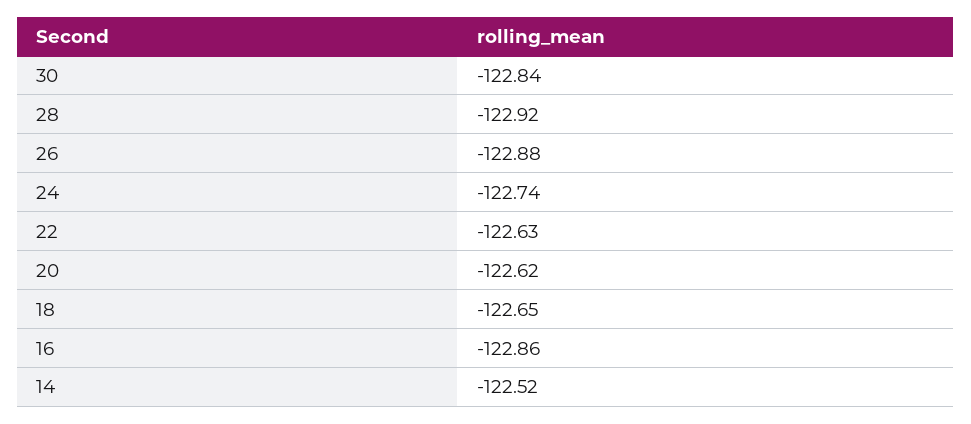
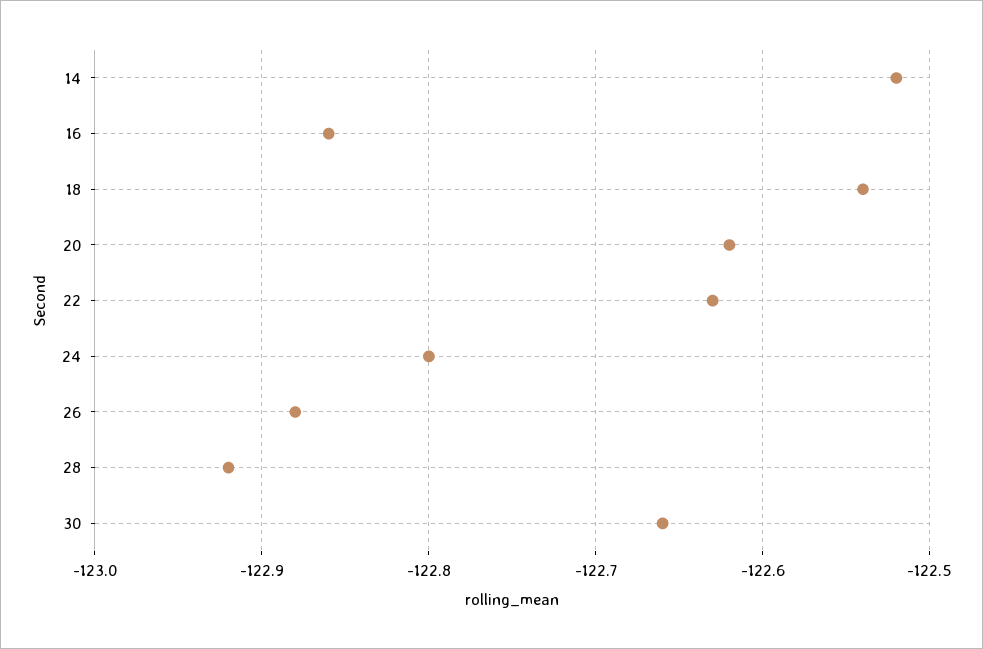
30: -122.84 -> -122.66
24: -122.74 -> -122.8
18: -122.65 -> -122.54

